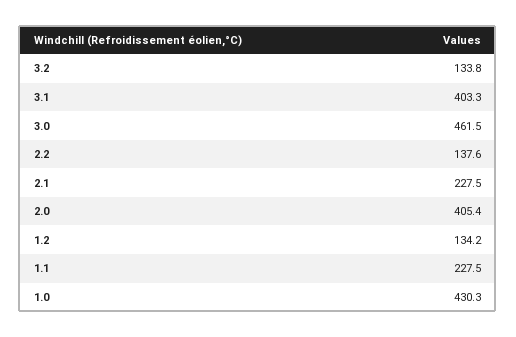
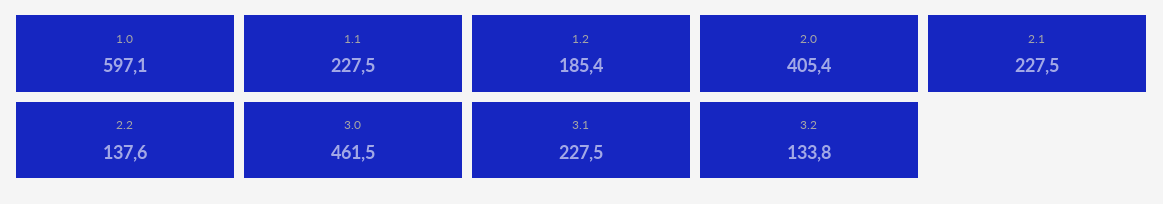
3.1: 403.3 -> 227.5
1.2: 134.2 -> 185.4
1.0: 430.3 -> 597.1

